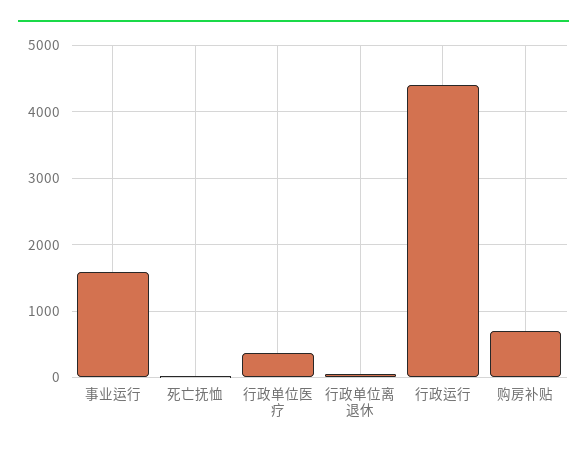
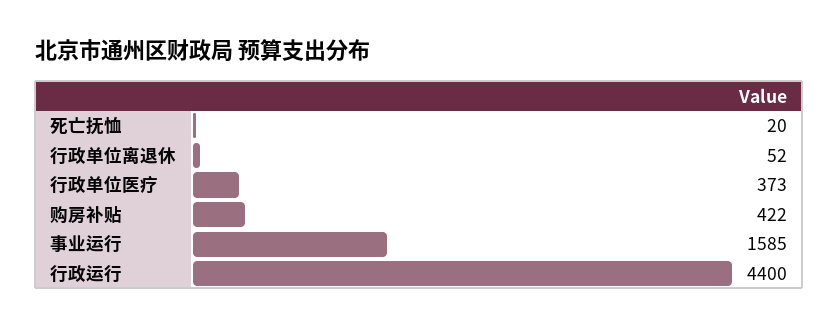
购房补贴: 700 -> 422

